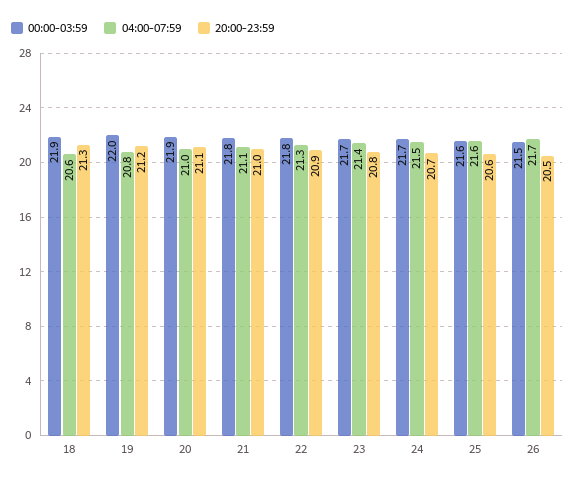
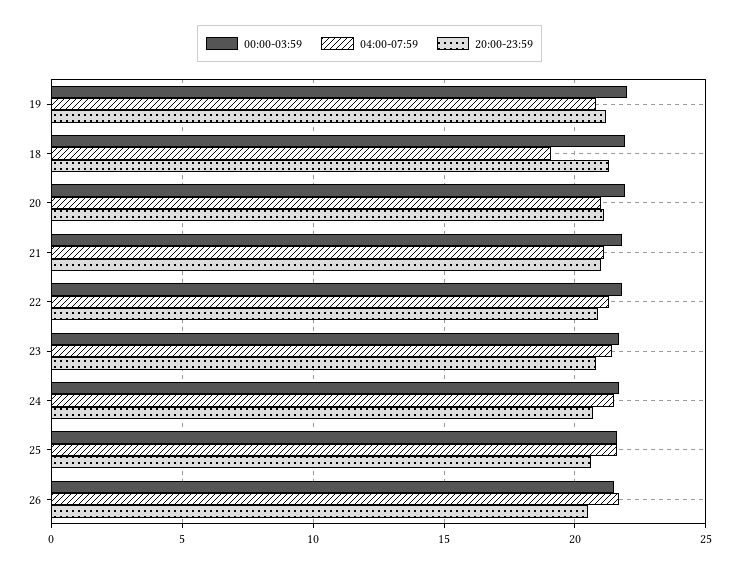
04:00-07:59, 18: 20.6 -> 19

